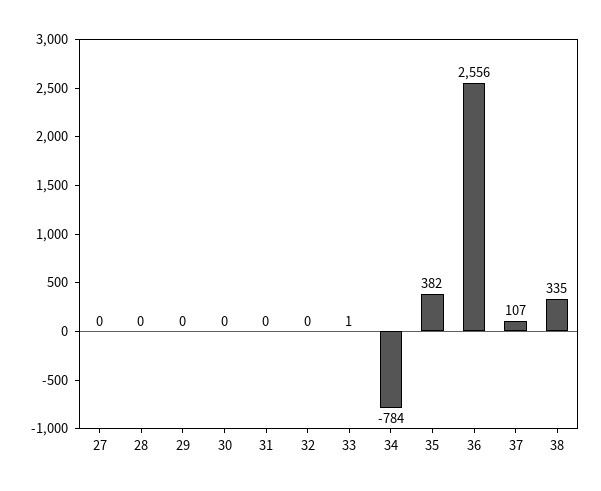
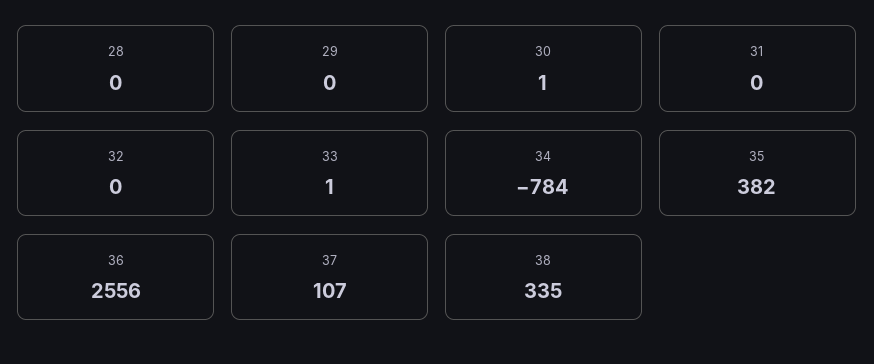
27: 0 -> none
30: 0 -> 1

